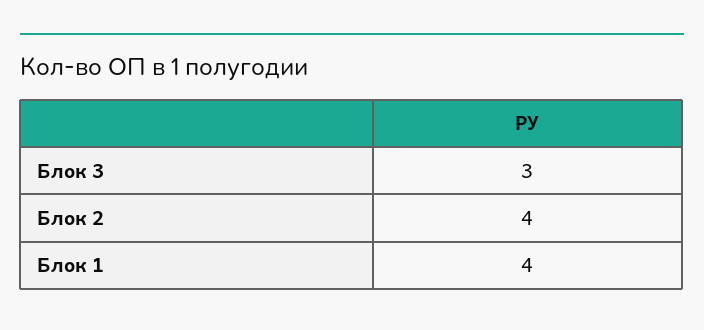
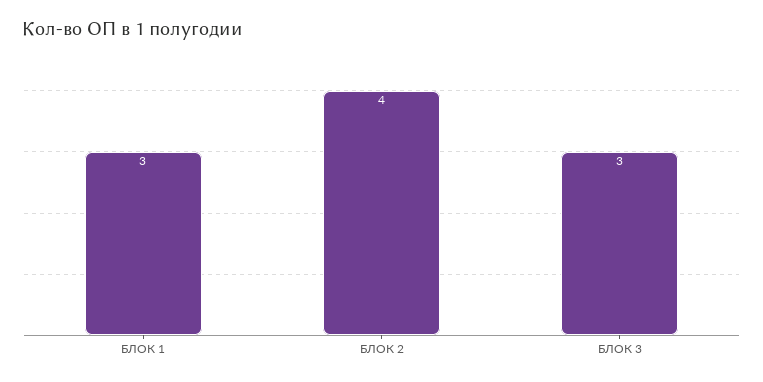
Блок 1: 4 -> 3

